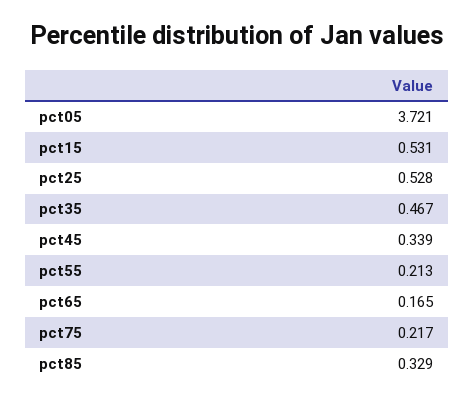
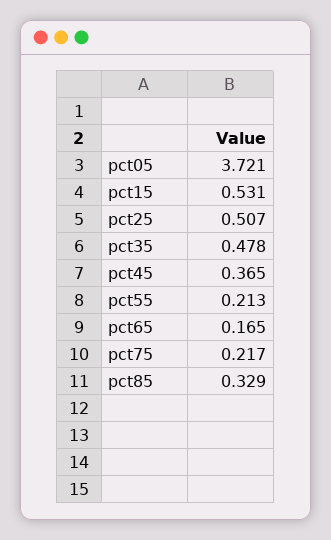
pct25: 0.528 -> 0.507
pct35: 0.467 -> 0.478
pct45: 0.339 -> 0.365

